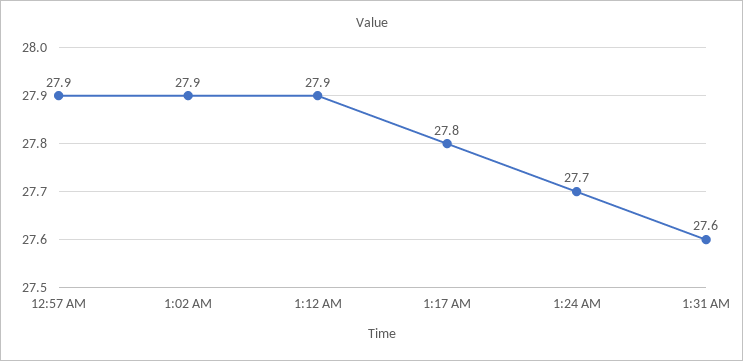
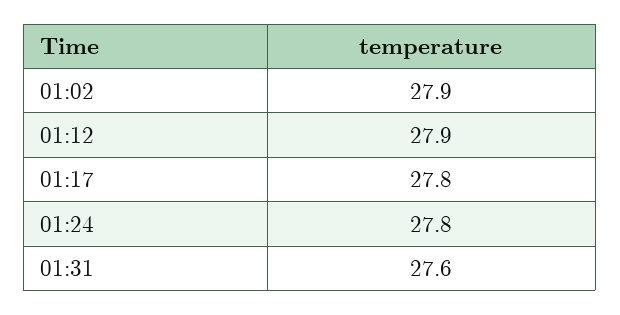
12:57 AM: 27.9 -> none
1:24 AM: 27.7 -> 27.8

